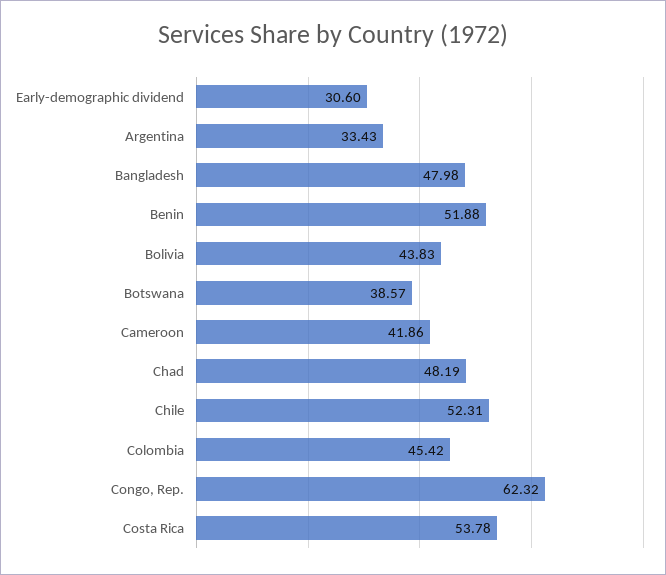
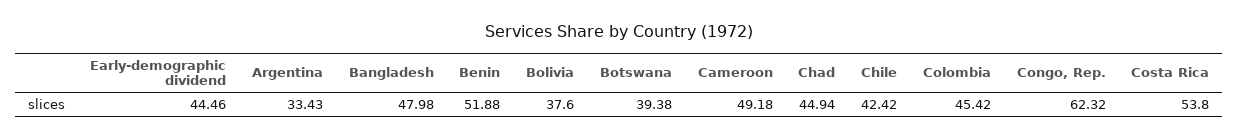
Early-demographic dividend: 30.6 -> 44.46
Bolivia: 43.83 -> 37.6
Botswana: 38.57 -> 39.38
Cameroon: 41.86 -> 49.18
Chad: 48.19 -> 44.94
Chile: 52.31 -> 42.42
Costa Rica: 53.78 -> 53.8

